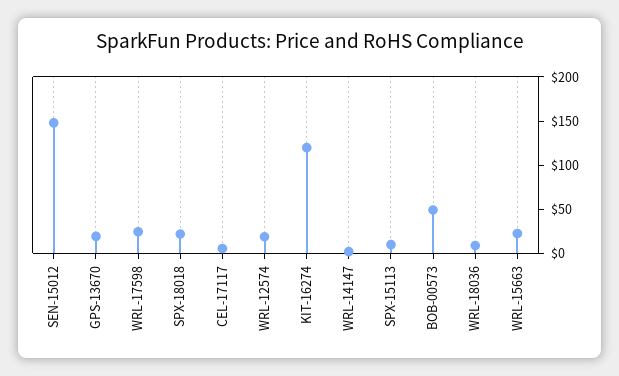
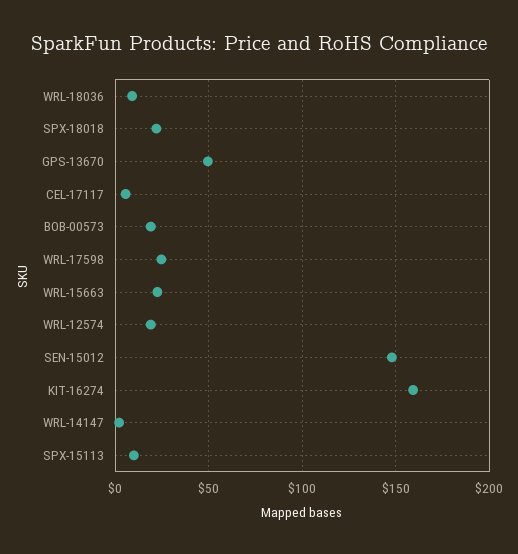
GPS-13670: 20 -> 50
KIT-16274: 120 -> 160
BOB-00573: 50 -> 20

